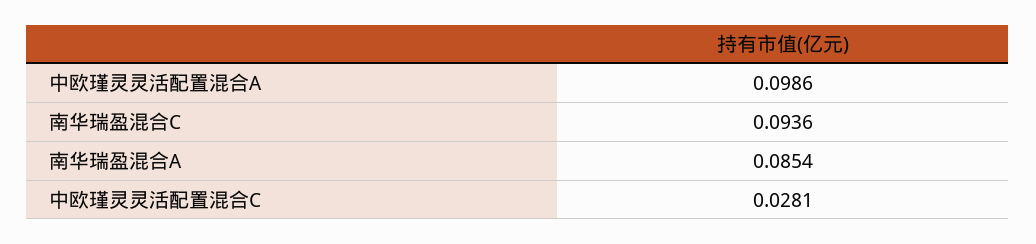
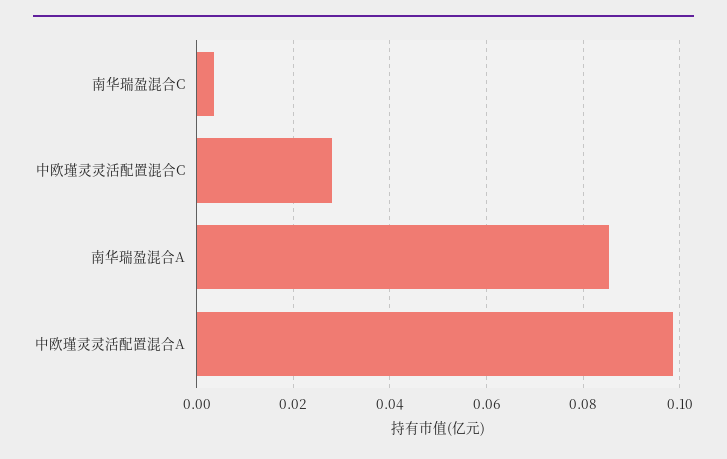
南华瑞盈混合C: 0.0936 -> 0.004

